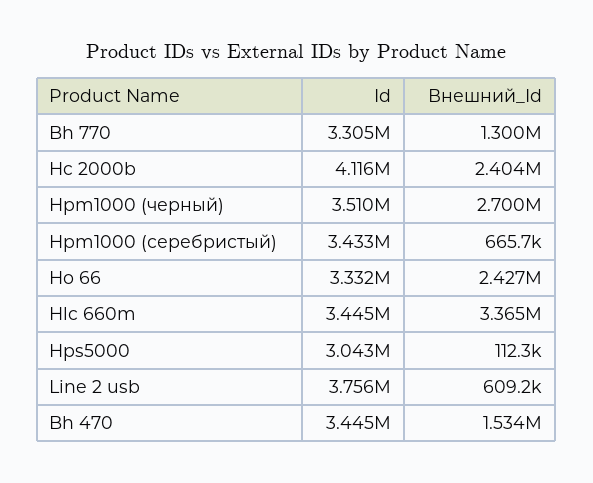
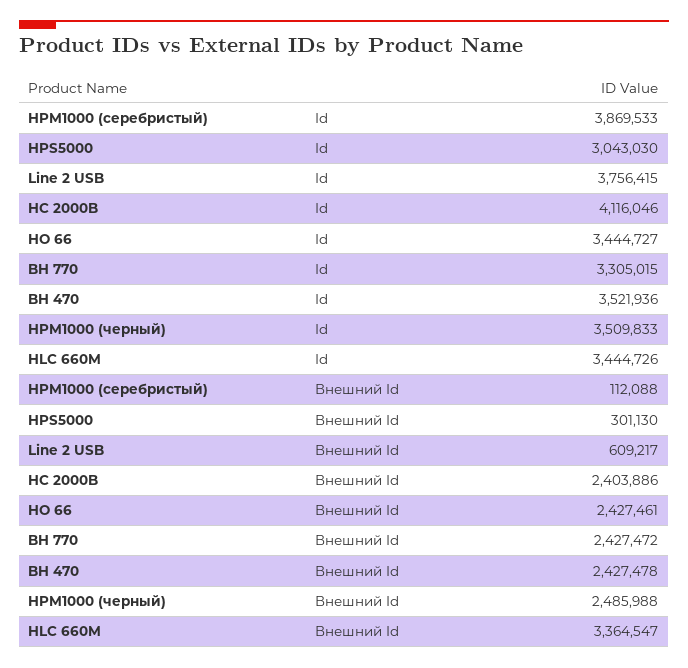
Внешний_Id, Bh 770: 1300000 -> 2427472
Внешний_Id, Hpm1000 (черный): 2700000 -> 2485988
Id, Hpm1000 (серебристый): 3433000 -> 3869533
Внешний_Id, Hpm1000 (серебристый): 665700 -> 112088
Id, Ho 66: 3332000 -> 3444727
Внешний_Id, Hps5000: 112300 -> 301130
Id, Bh 470: 3445000 -> 3521936
Внешний_Id, Bh 470: 1534000 -> 2427478

